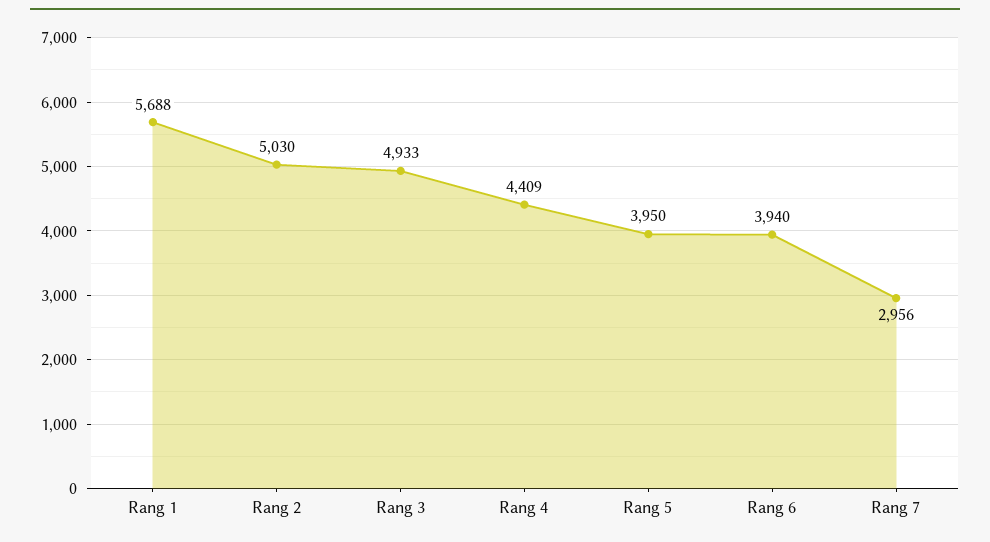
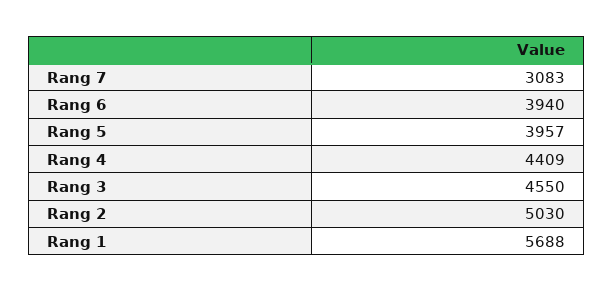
Rang 3: 4933 -> 4550
Rang 5: 3950 -> 3957
Rang 7: 2956 -> 3083

